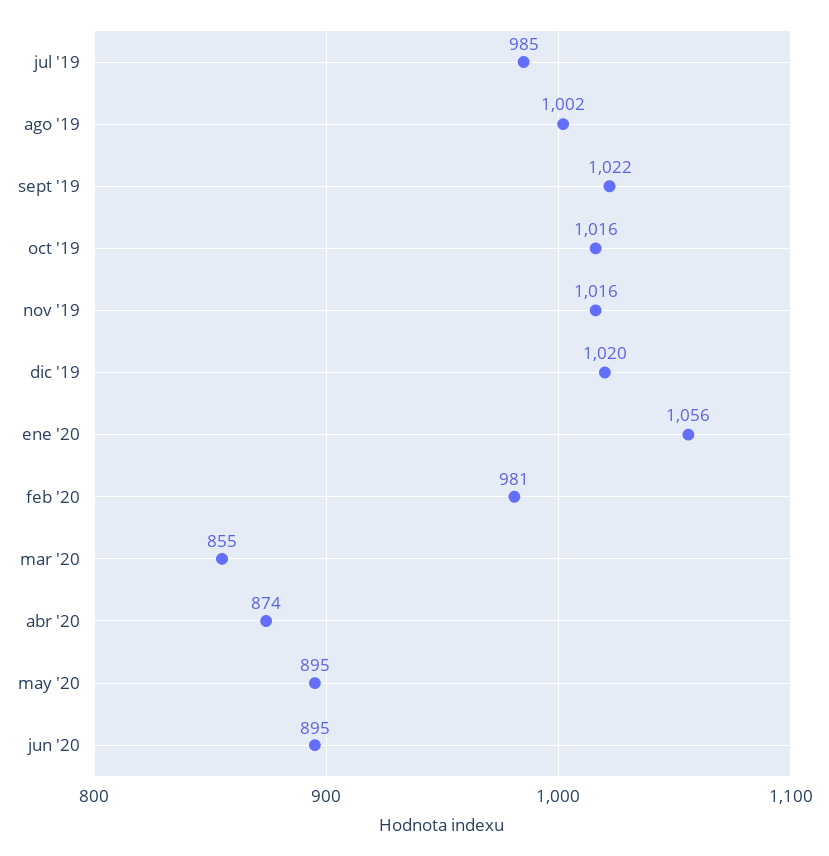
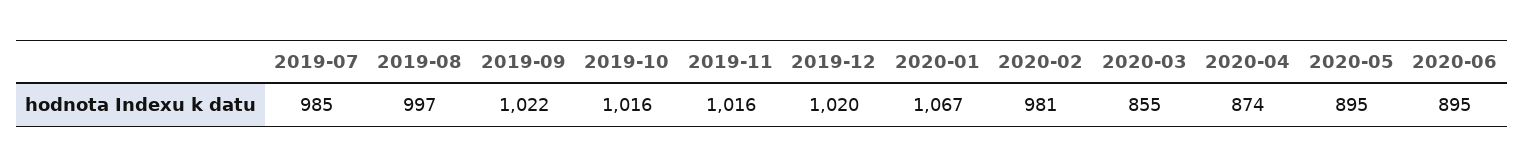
ago '19: 1002 -> 997
ene '20: 1056 -> 1067

